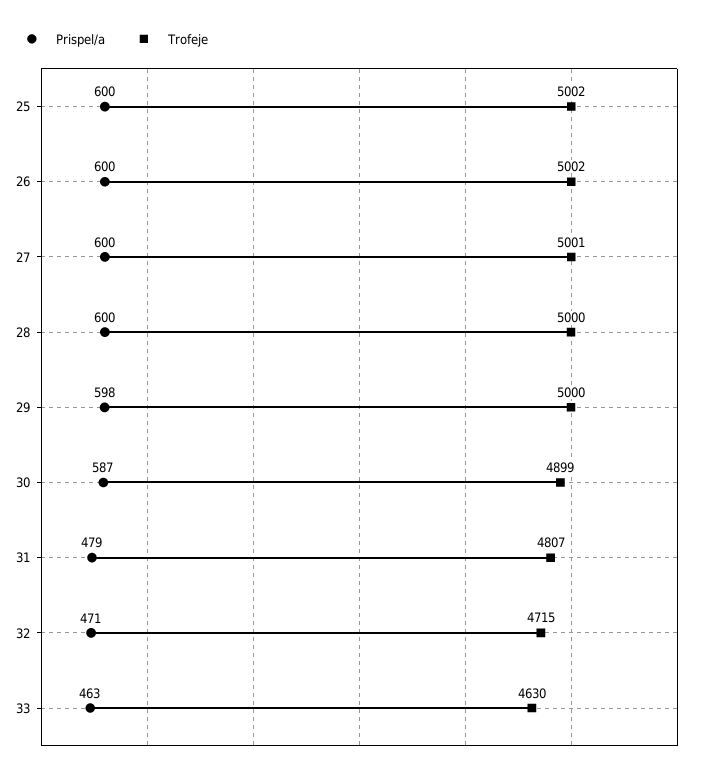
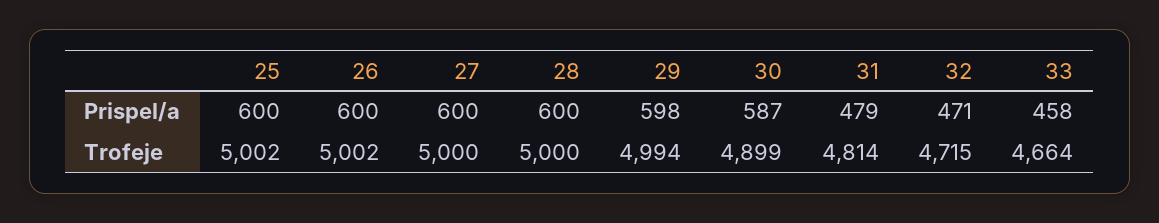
Trofeje, 27: 5001 -> 5000
Trofeje, 29: 5000 -> 4994
Trofeje, 31: 4807 -> 4814
Prispel/a, 33: 463 -> 458
Trofeje, 33: 4630 -> 4664

